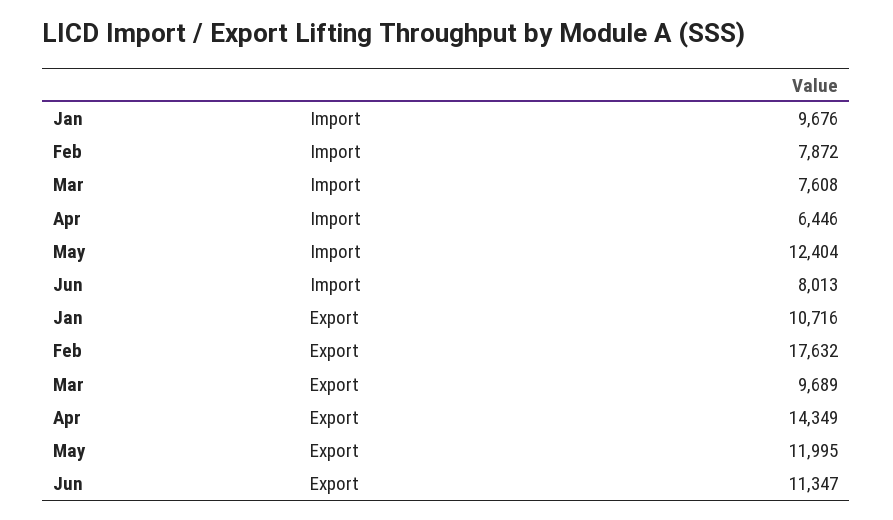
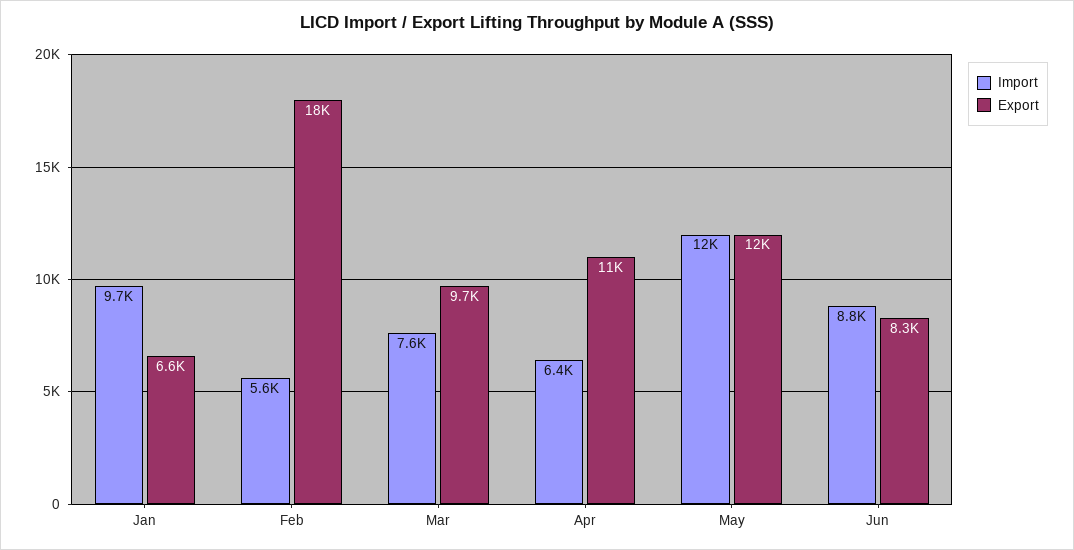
Import, Feb: 7872 -> 5600
Import, Jun: 8013 -> 8800
Export, Jan: 10716 -> 6600
Export, Apr: 14349 -> 11000
Export, Jun: 11347 -> 8300

